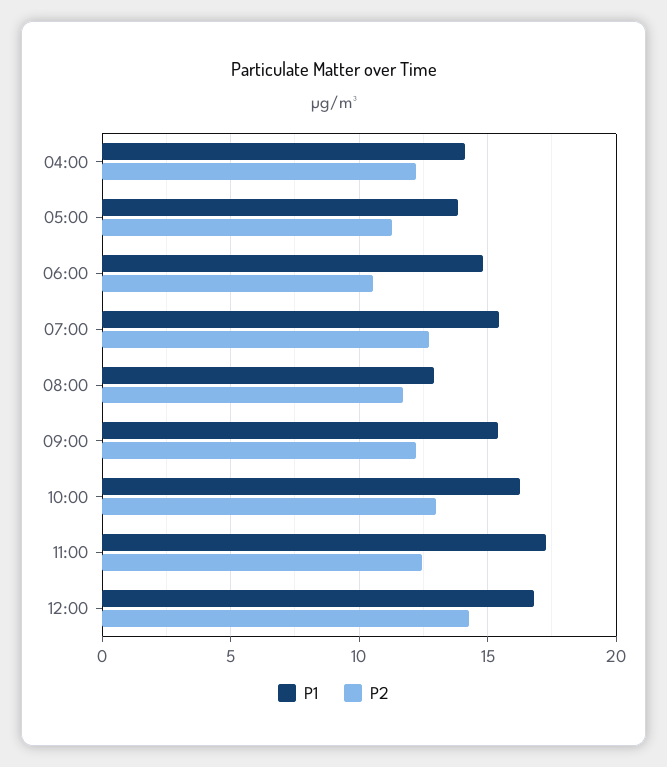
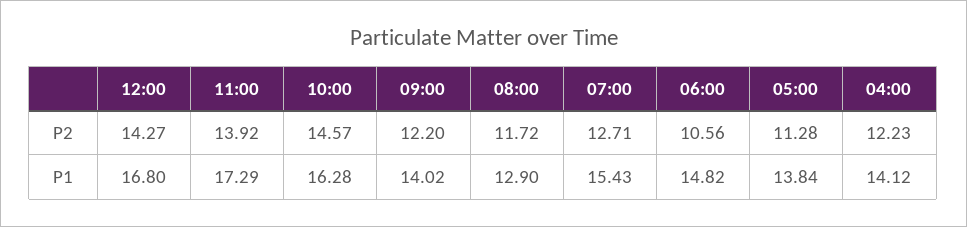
P1, 09:00: 15.5 -> 14.02
P2, 10:00: 13 -> 14.57
P2, 11:00: 12.5 -> 13.92

